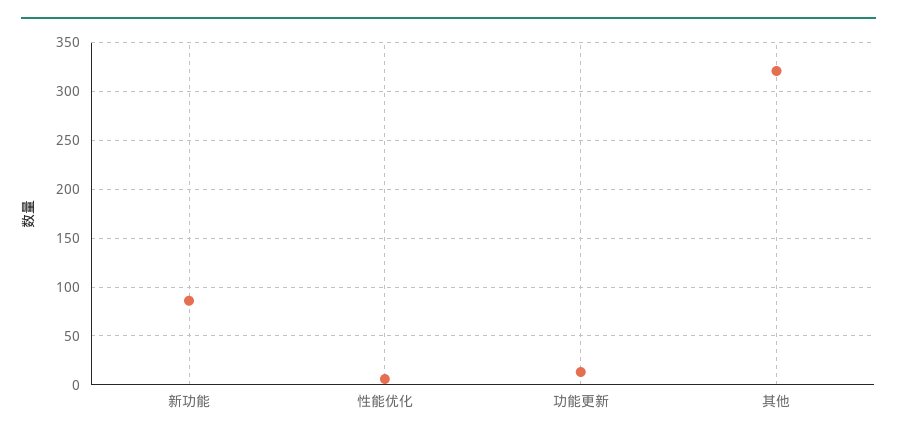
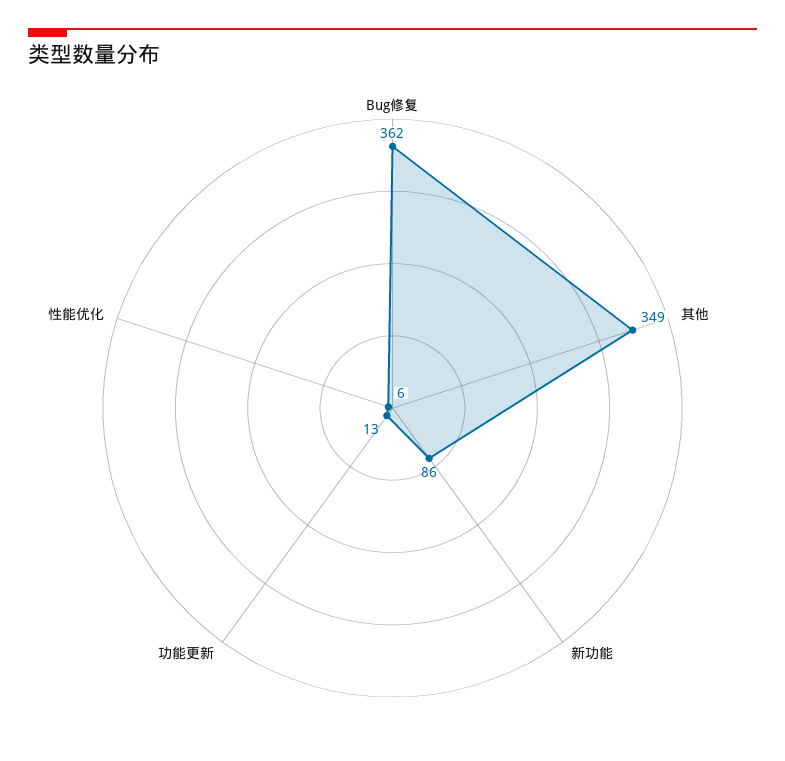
其他: 320 -> 349
Bug修复: none -> 362

